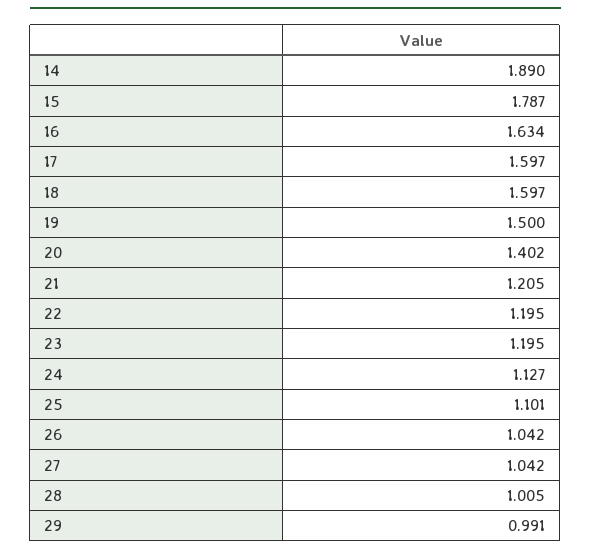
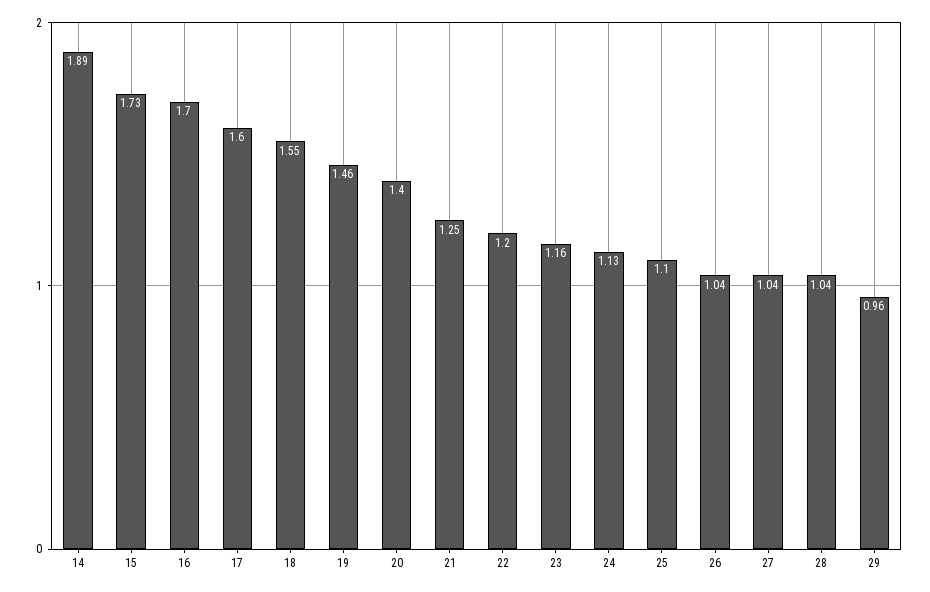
15: 1.787 -> 1.73
16: 1.634 -> 1.7
18: 1.597 -> 1.55
19: 1.5 -> 1.46
21: 1.205 -> 1.25
23: 1.195 -> 1.16
28: 1.005 -> 1.04
29: 0.991 -> 0.96

